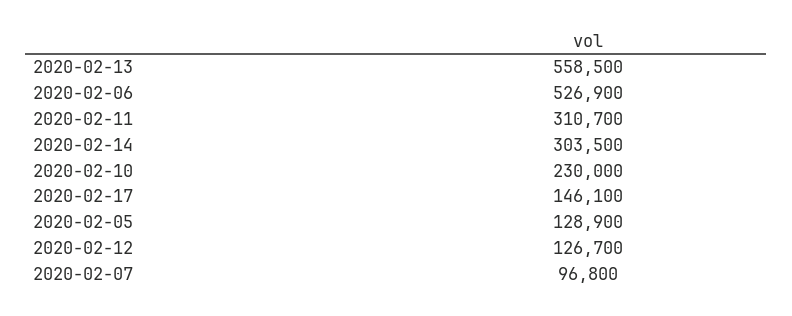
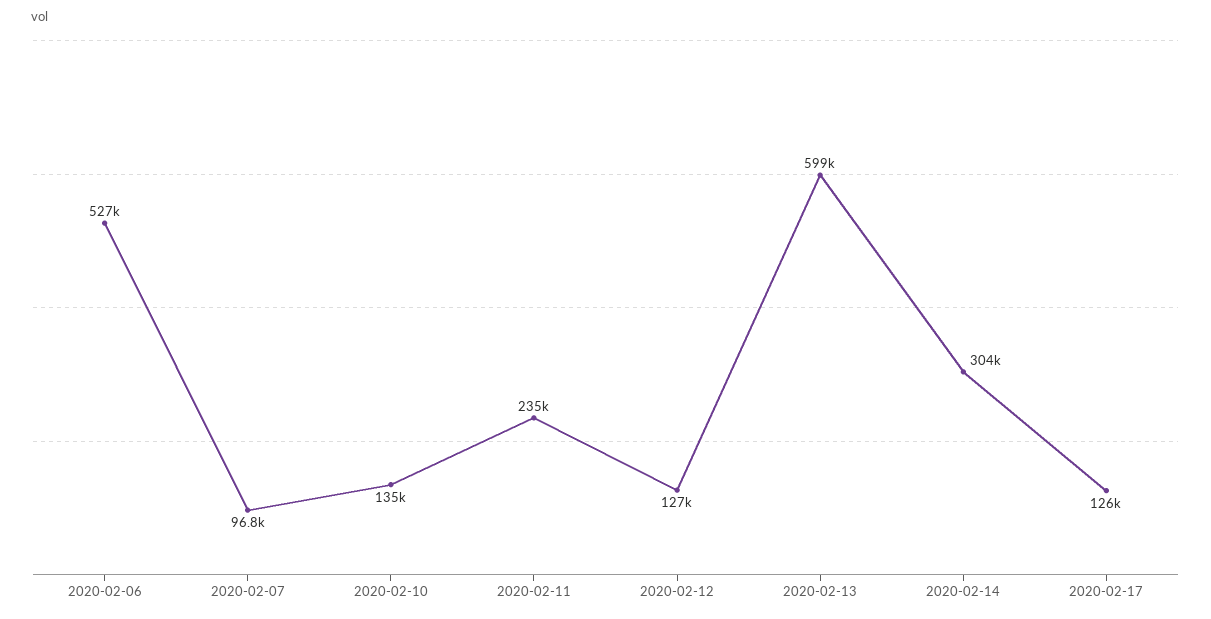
2020-02-13: 558500 -> 599000
2020-02-11: 310700 -> 235000
2020-02-10: 230000 -> 135000
2020-02-17: 146100 -> 126000
2020-02-05: 128900 -> none

